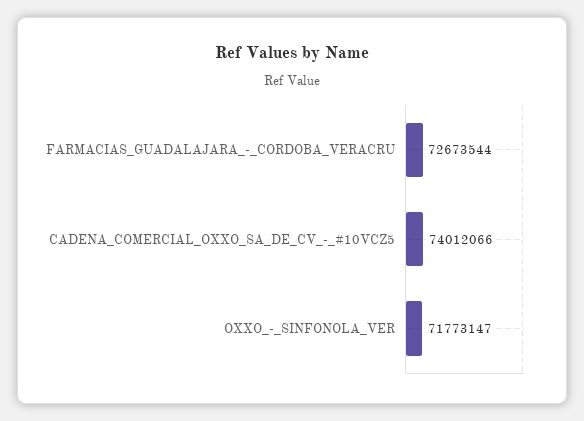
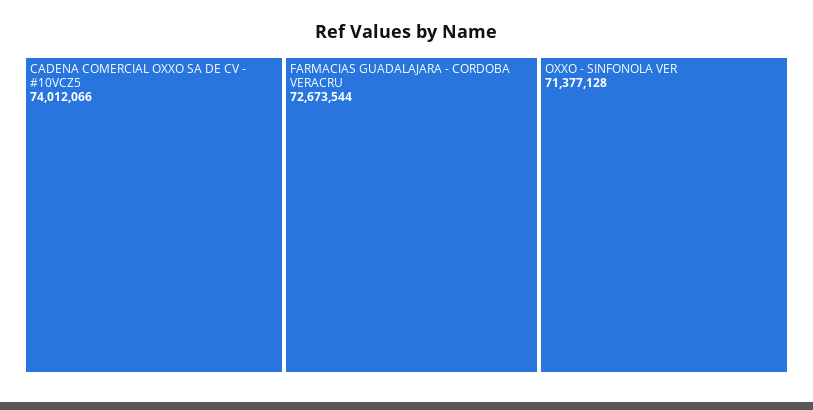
OXXO_-_SINFONOLA_VER: 71773147 -> 71377128

